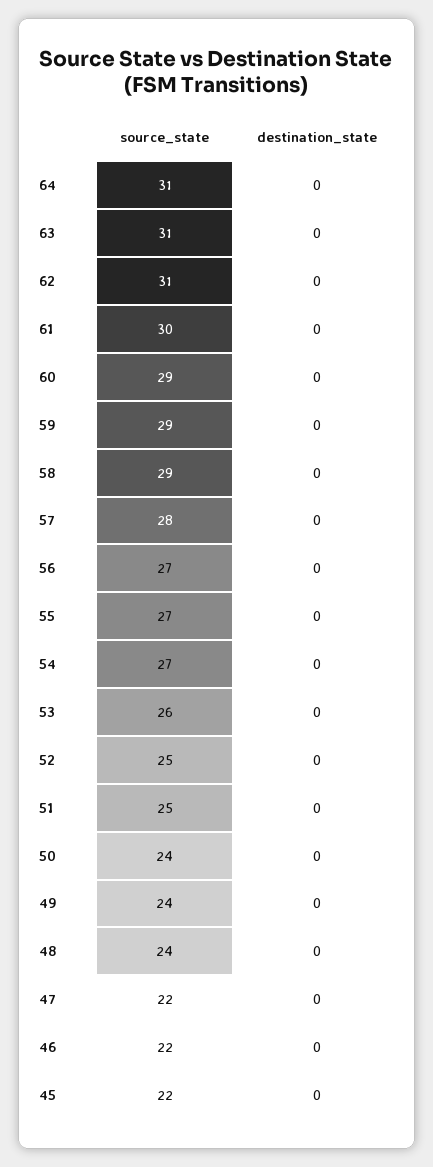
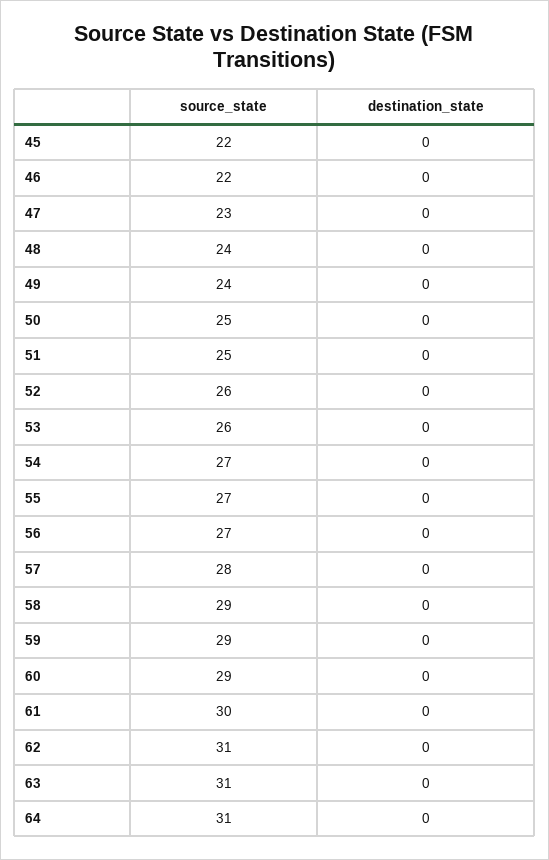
source_state, 52: 25 -> 26
source_state, 50: 24 -> 25
source_state, 47: 22 -> 23

